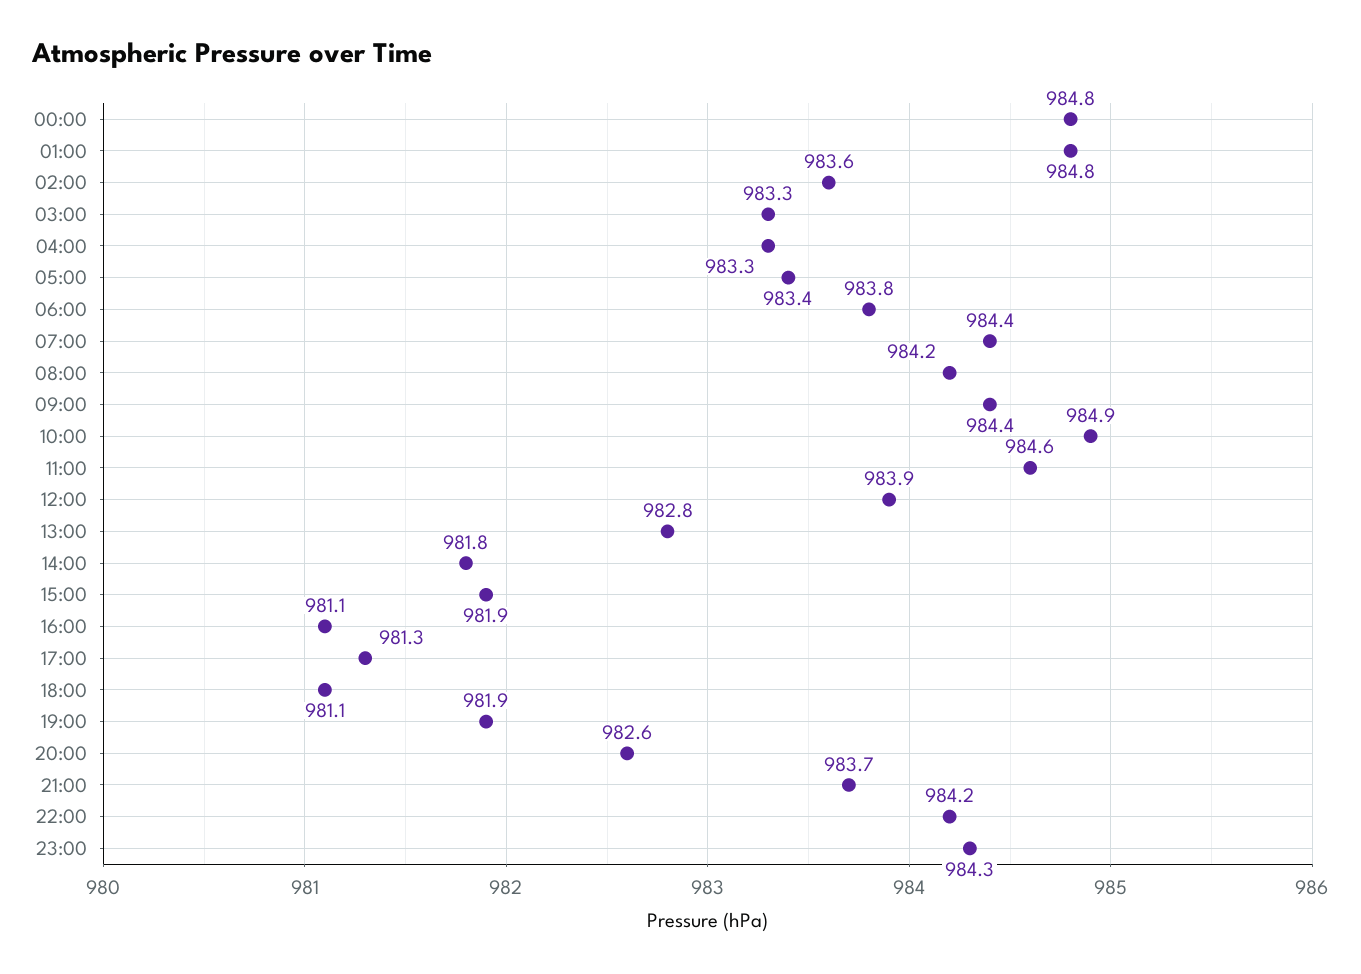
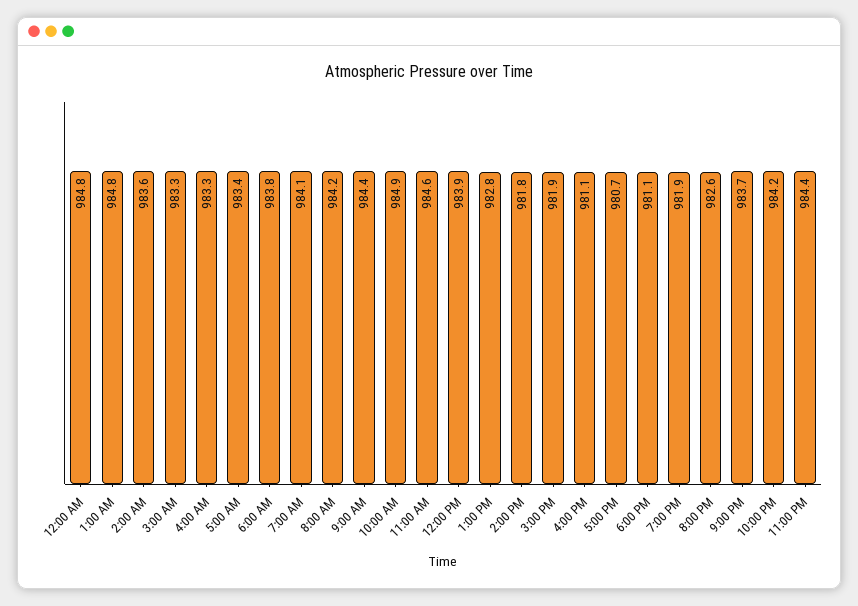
07:00: 984.4 -> 984.1
17:00: 981.3 -> 980.7
23:00: 984.3 -> 984.4

